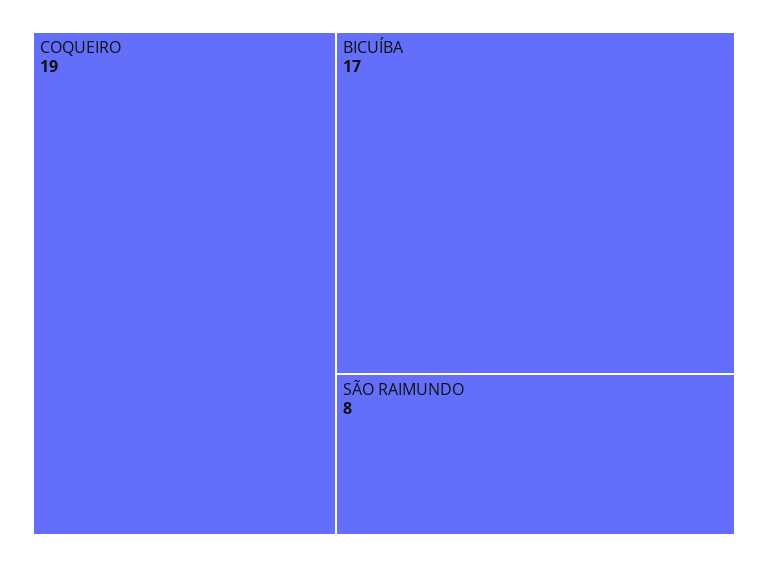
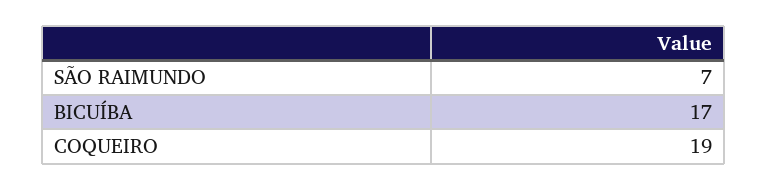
SÃO RAIMUNDO: 8 -> 7

